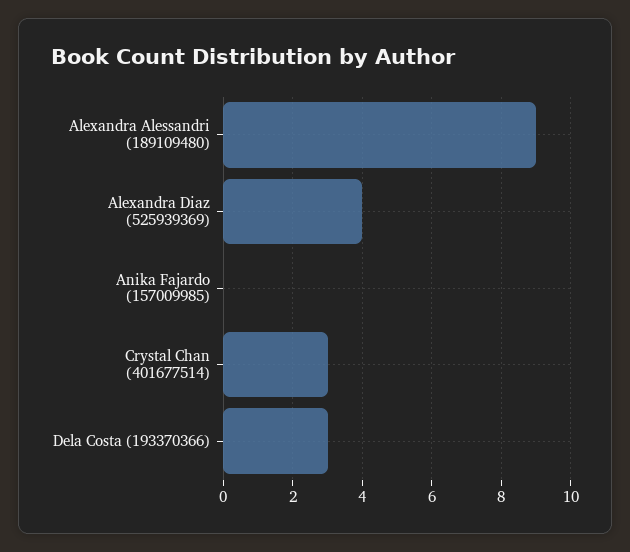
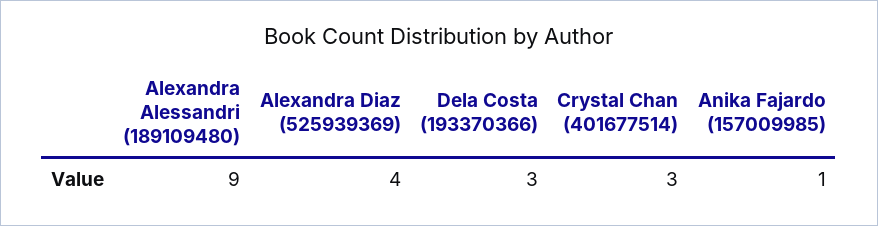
Anika Fajardo (157009985): 0 -> 1

